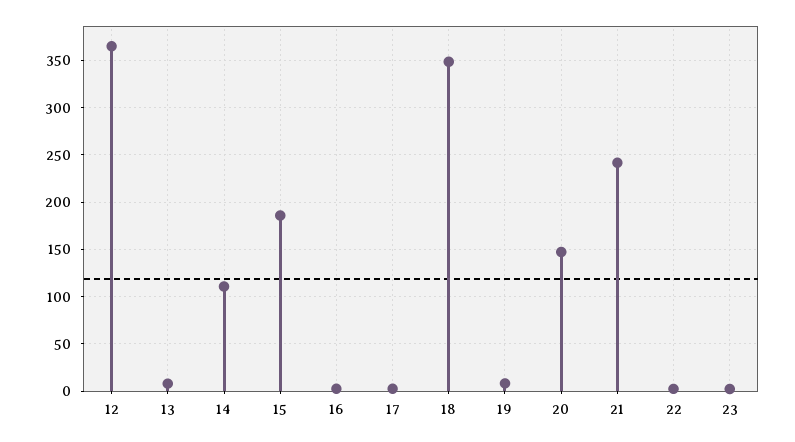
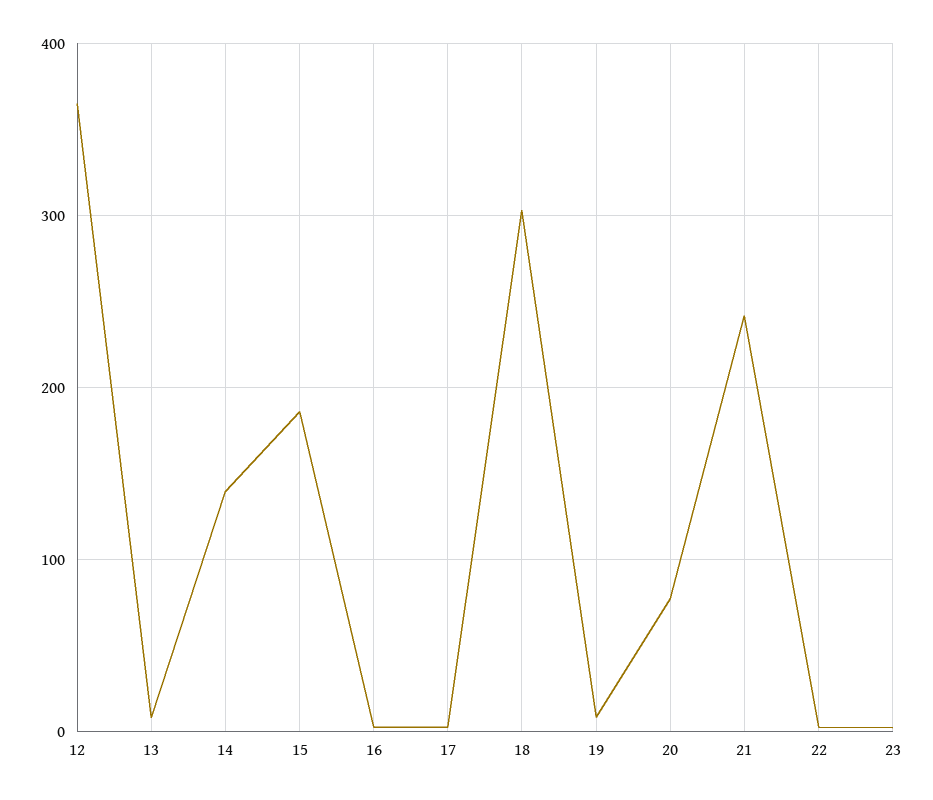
14: 110 -> 140
18: 350 -> 300
20: 150 -> 80

